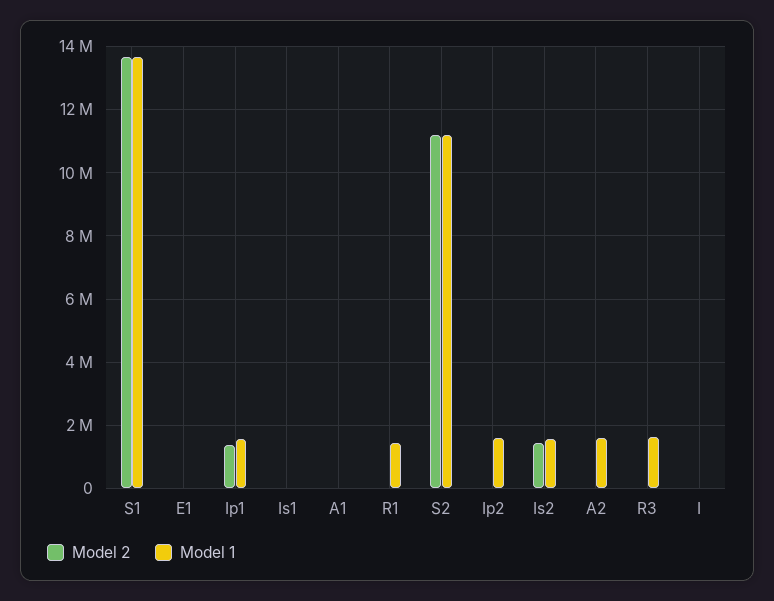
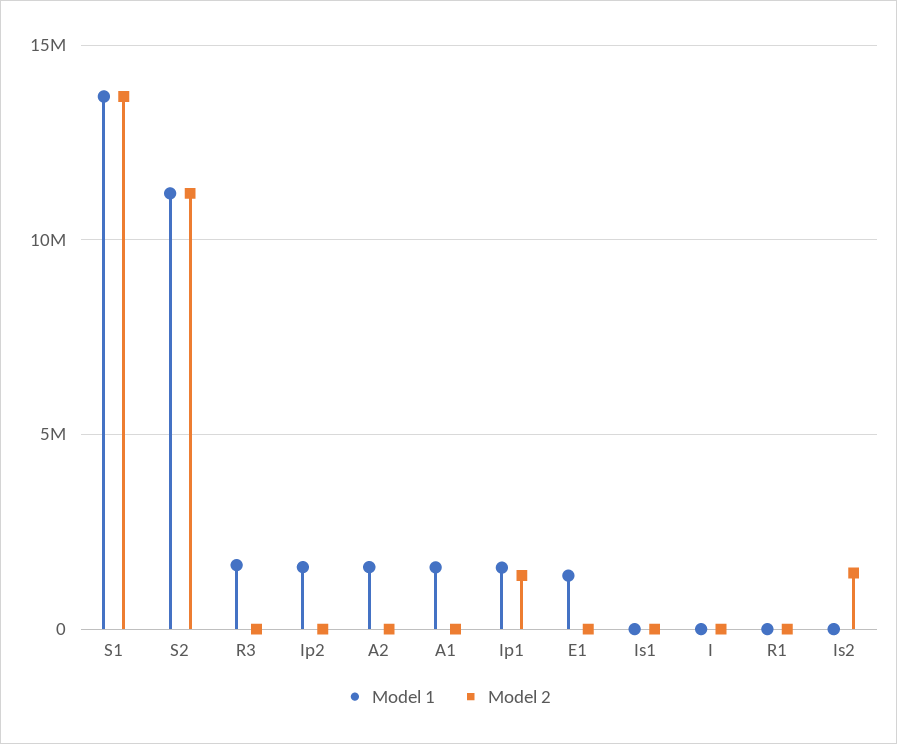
Model 1, E1: 0 -> 1500000
Model 1, A1: 0 -> 1500000
Model 1, R1: 1400000 -> 0
Model 1, Is2: 1600000 -> 0

